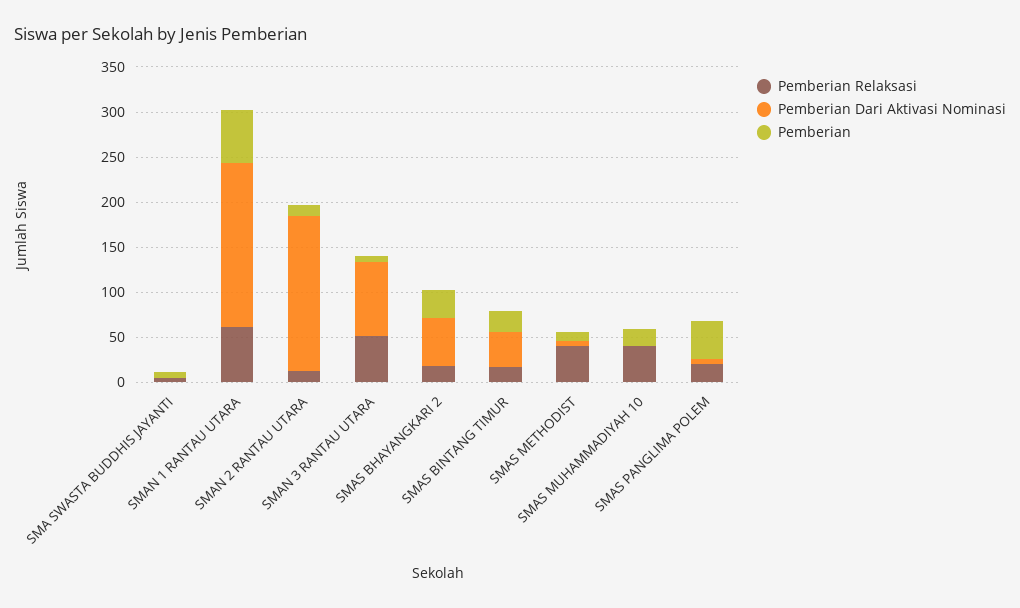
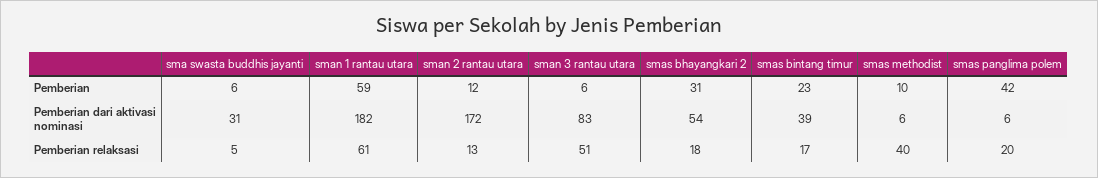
Pemberian Dari Aktivasi Nominasi, SMA SWASTA BUDDHIS JAYANTI: 0 -> 31
Pemberian Relaksasi, SMAS MUHAMMADIYAH 10: 40 -> none
Pemberian Dari Aktivasi Nominasi, SMAS MUHAMMADIYAH 10: 0 -> none
Pemberian, SMAS MUHAMMADIYAH 10: 20 -> none

